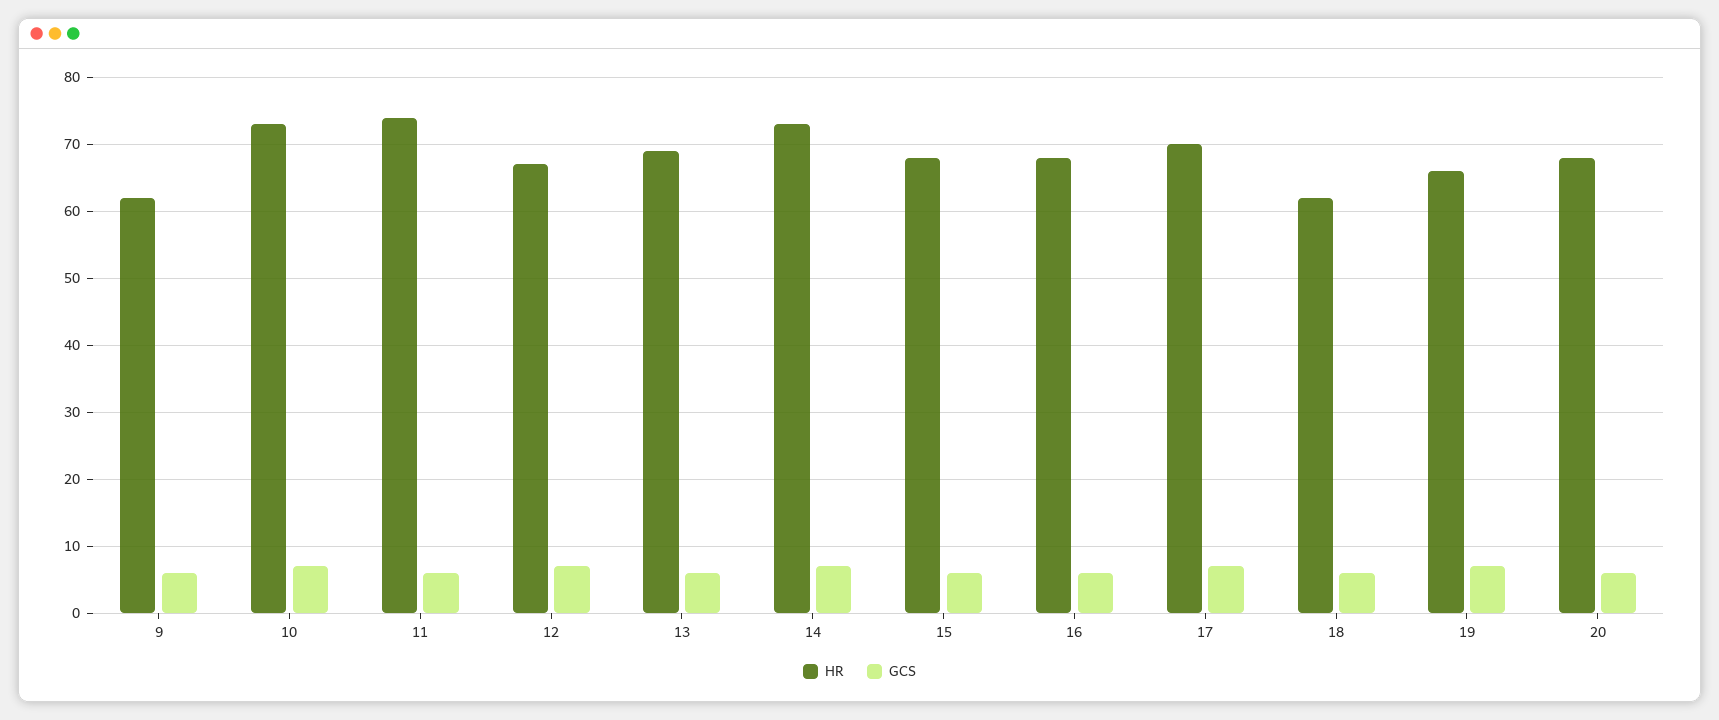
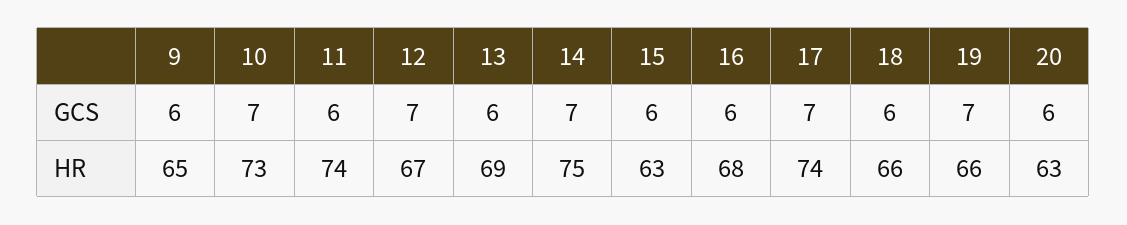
HR, 9: 62 -> 65
HR, 14: 73 -> 75
HR, 15: 68 -> 63
HR, 17: 70 -> 74
HR, 18: 62 -> 66
HR, 20: 68 -> 63

